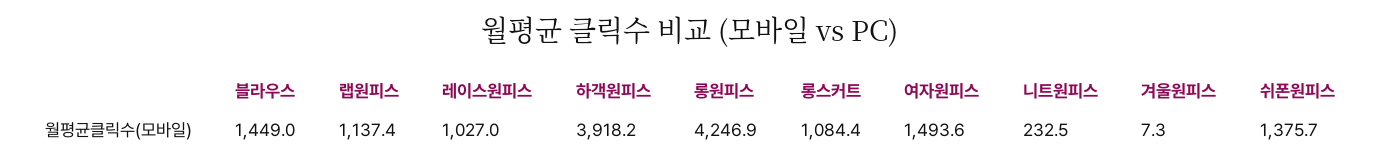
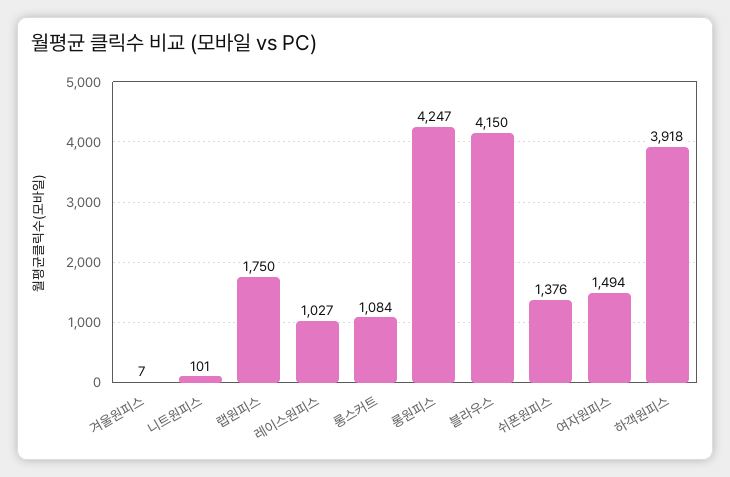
블라우스: 1449 -> 4150
랩원피스: 1137.4 -> 1750
니트원피스: 232.5 -> 101

